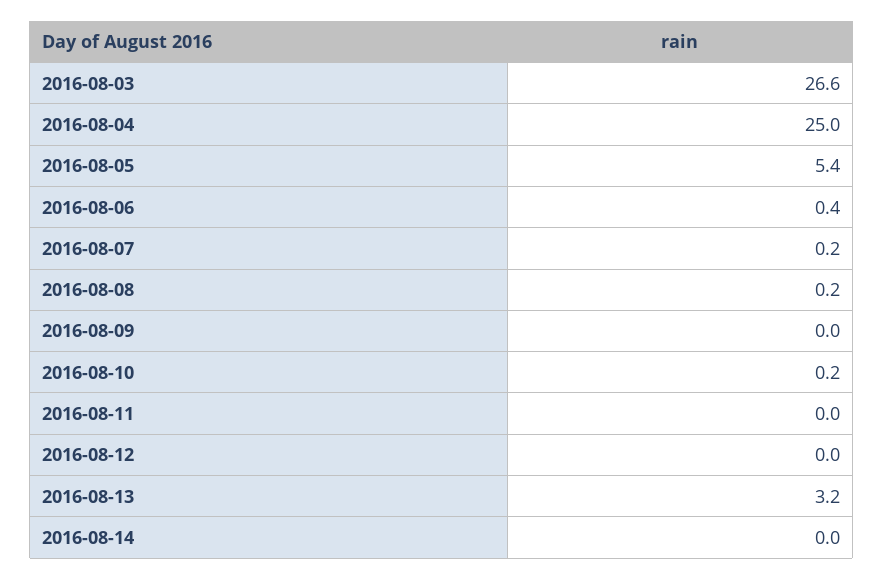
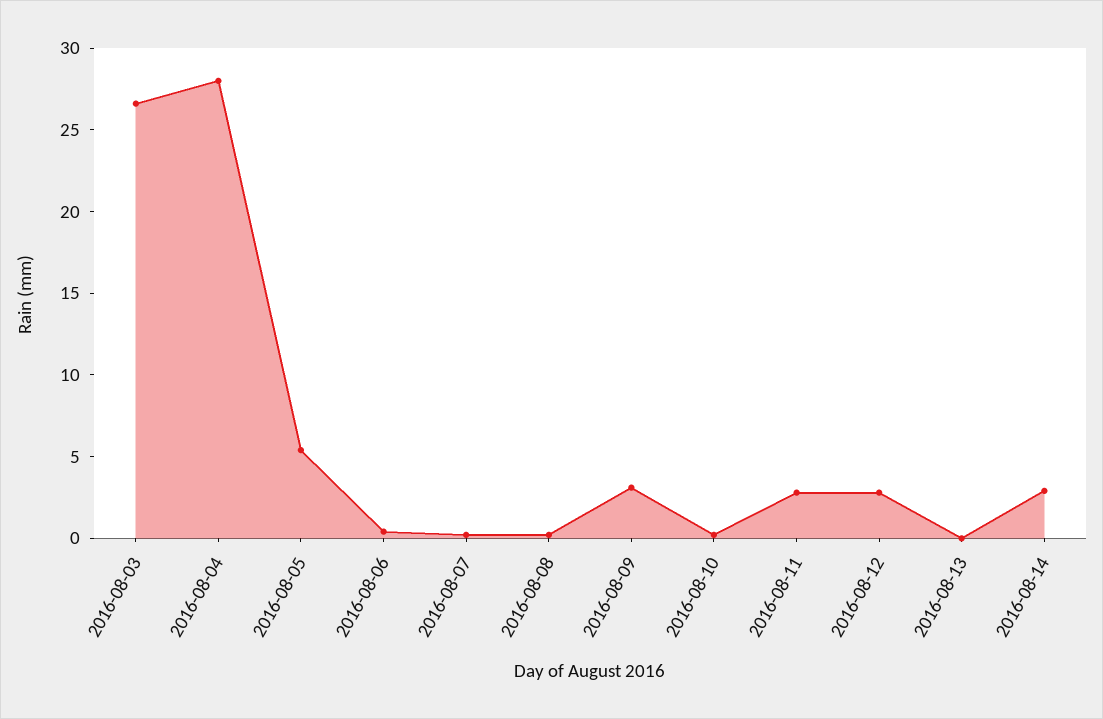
2016-08-04: 25 -> 28
2016-08-09: 0 -> 3
2016-08-11: 0 -> 3
2016-08-12: 0 -> 3
2016-08-13: 3.2 -> 0
2016-08-14: 0 -> 3

